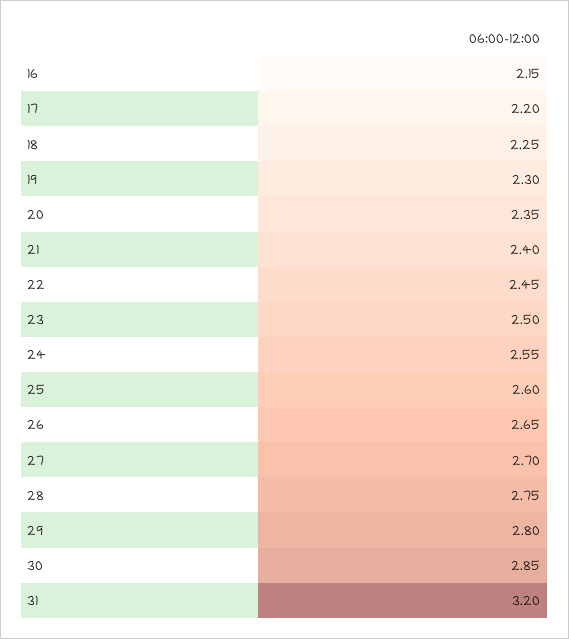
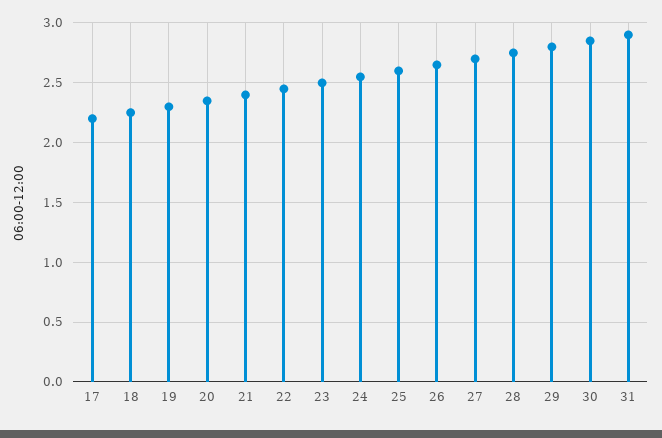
16: 2.15 -> none
31: 3.2 -> 2.9

